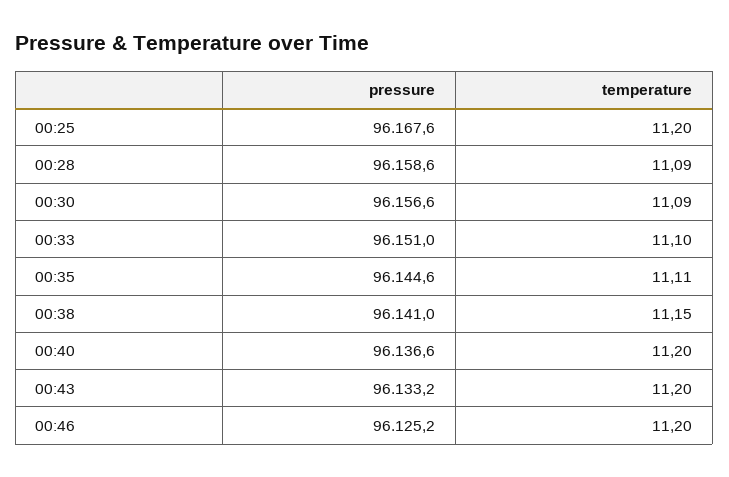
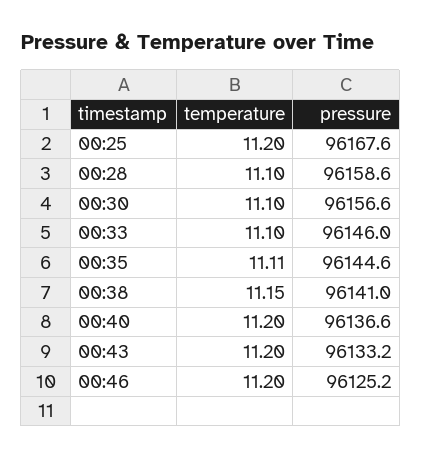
temperature, 00:28: 11.09 -> 11.1
temperature, 00:30: 11.09 -> 11.1
pressure, 00:33: 96151 -> 96146

